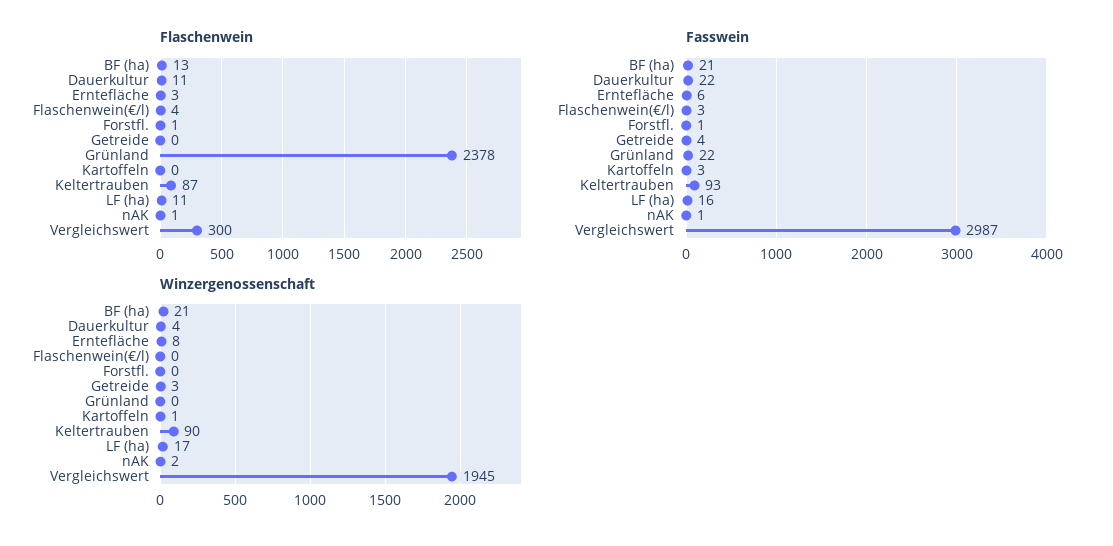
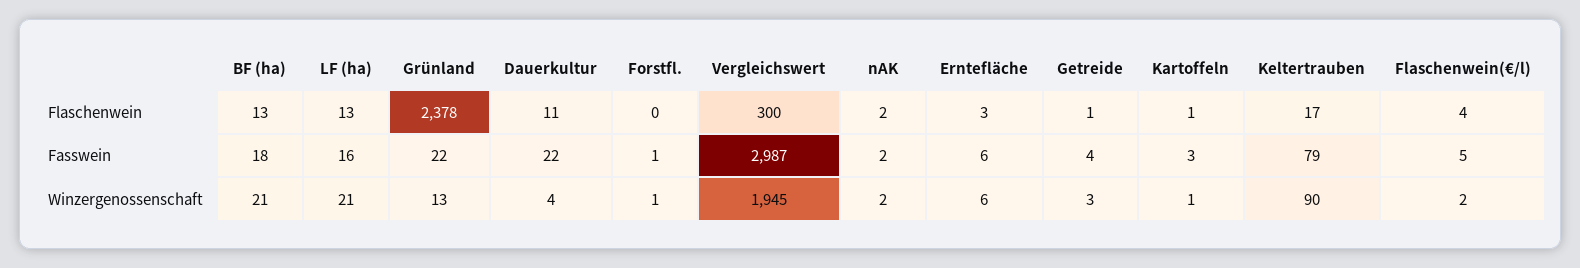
Flaschenwein, Forstfl.: 1 -> 0
Flaschenwein, Getreide: 0 -> 1
Flaschenwein, Kartoffeln: 0 -> 1
Flaschenwein, Keltertrauben: 87 -> 17
Flaschenwein, LF (ha): 11 -> 13
Flaschenwein, nAK: 1 -> 2
Fasswein, BF (ha): 21 -> 18
Fasswein, Flaschenwein(€/l): 3 -> 5
Fasswein, Keltertrauben: 93 -> 79
Fasswein, nAK: 1 -> 2
Winzergenossenschaft, Erntefläche: 8 -> 6
Winzergenossenschaft, Flaschenwein(€/l): 0 -> 2
Winzergenossenschaft, Forstfl.: 0 -> 1
Winzergenossenschaft, Grünland: 0 -> 13
Winzergenossenschaft, LF (ha): 17 -> 21

